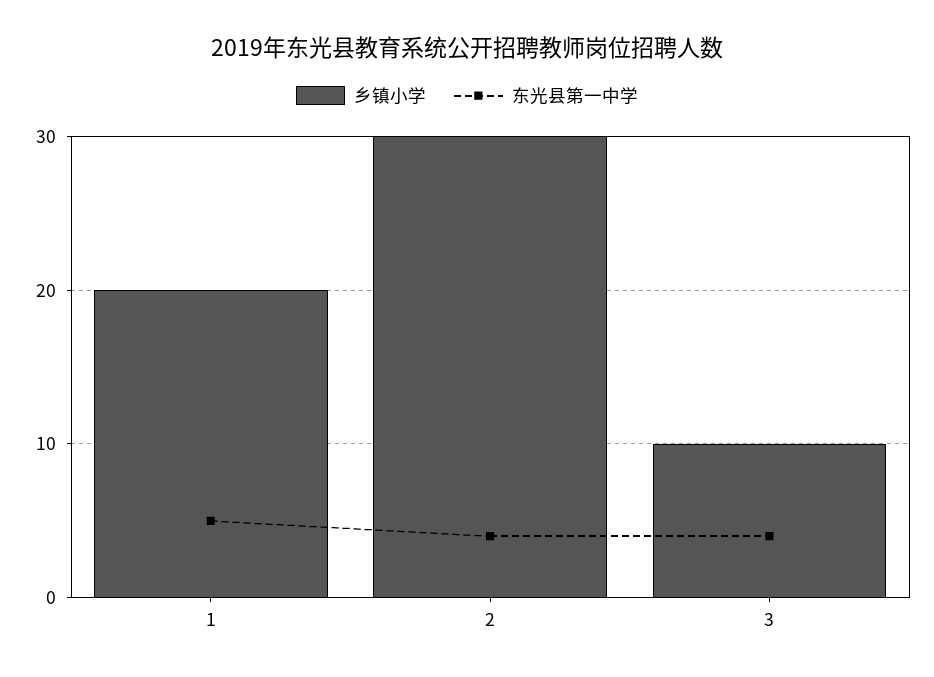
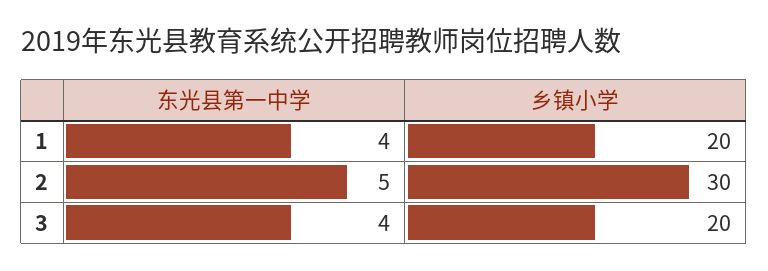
东光县第一中学, 1: 5 -> 4
东光县第一中学, 2: 4 -> 5
乡镇小学, 3: 10 -> 20

